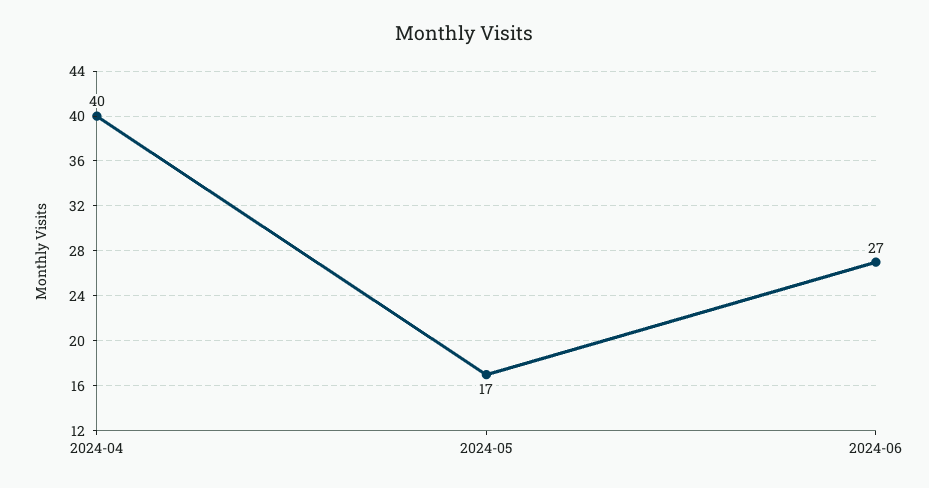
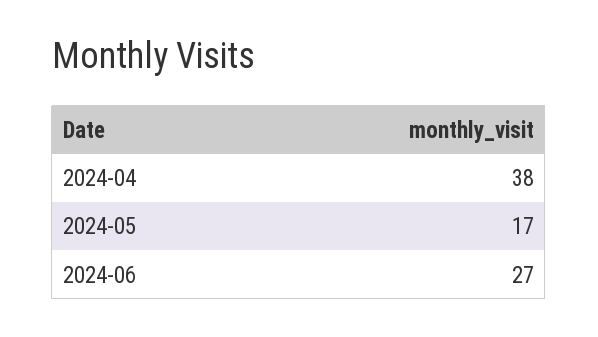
2024-04: 40 -> 38

